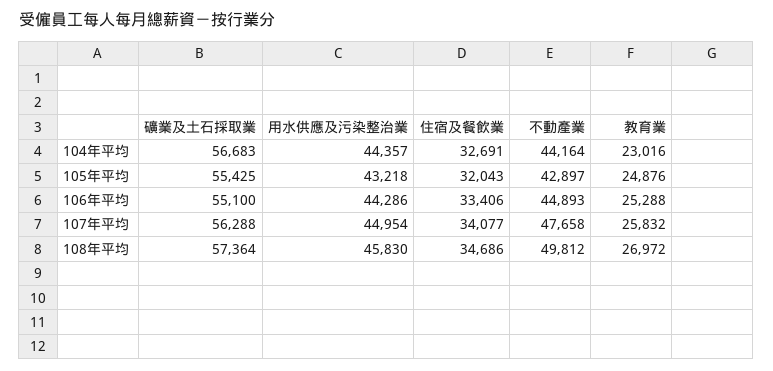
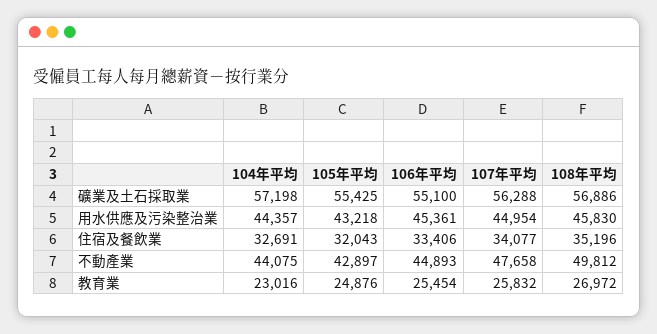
礦業及土石採取業, 104年平均: 56683 -> 57198
不動產業, 104年平均: 44164 -> 44075
用水供應及污染整治業, 106年平均: 44286 -> 45361
教育業, 106年平均: 25288 -> 25454
礦業及土石採取業, 108年平均: 57364 -> 56886
住宿及餐飲業, 108年平均: 34686 -> 35196

